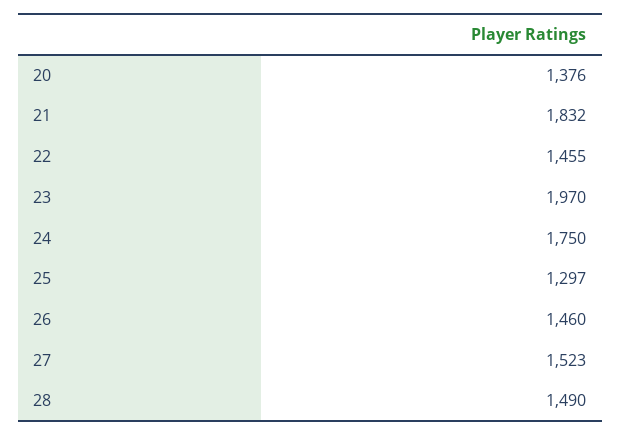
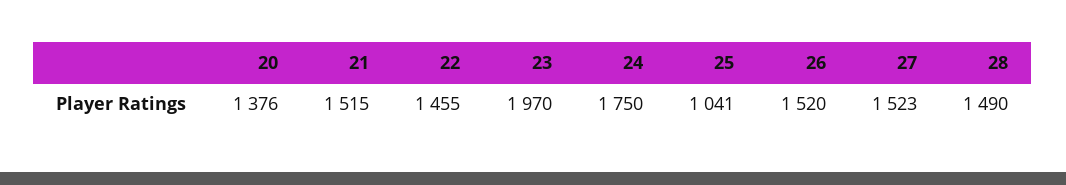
21: 1832 -> 1515
25: 1297 -> 1041
26: 1460 -> 1520

